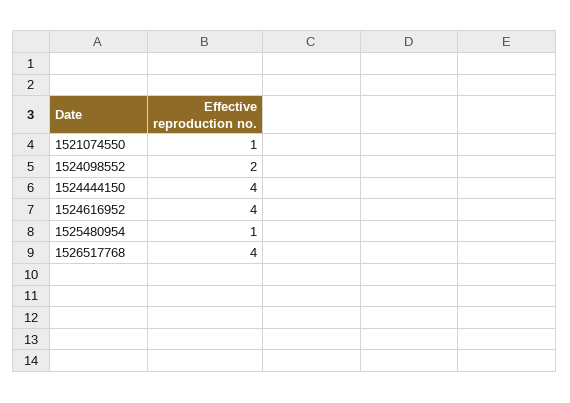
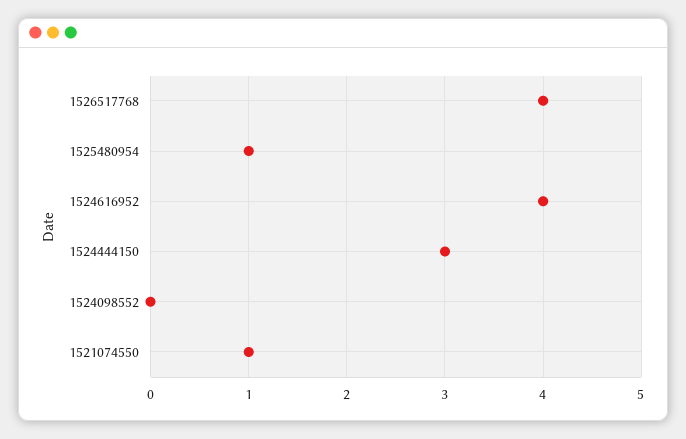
1524098552: 2 -> 0
1524444150: 4 -> 3

